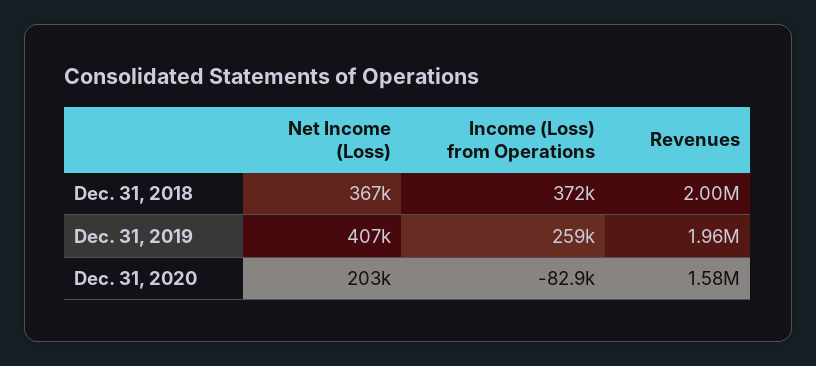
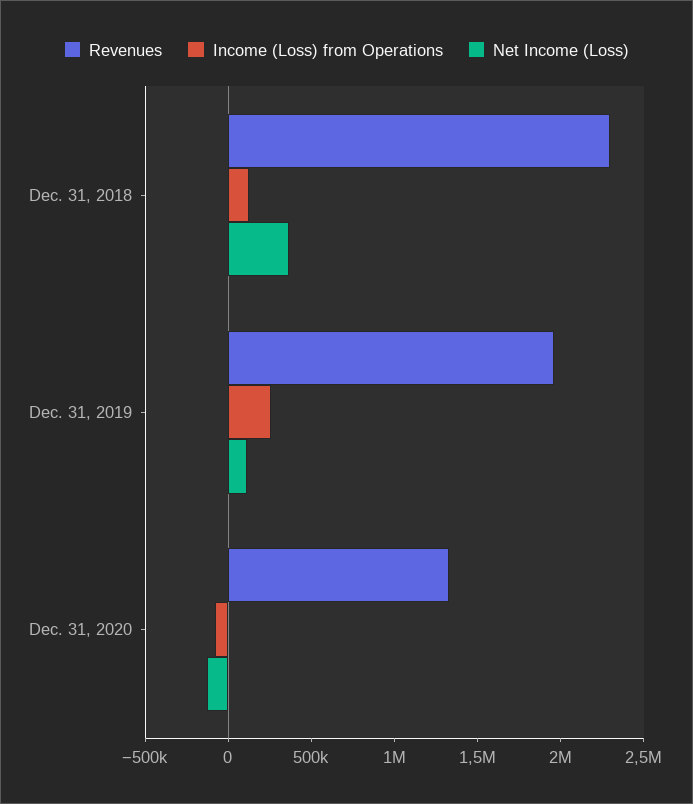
Income (Loss) from Operations, Dec. 31, 2018: 372000 -> 100000
Revenues, Dec. 31, 2018: 2000000 -> 2300000
Net Income (Loss), Dec. 31, 2019: 407000 -> 100000
Net Income (Loss), Dec. 31, 2020: 203000 -> -100000
Revenues, Dec. 31, 2020: 1580000 -> 1300000

